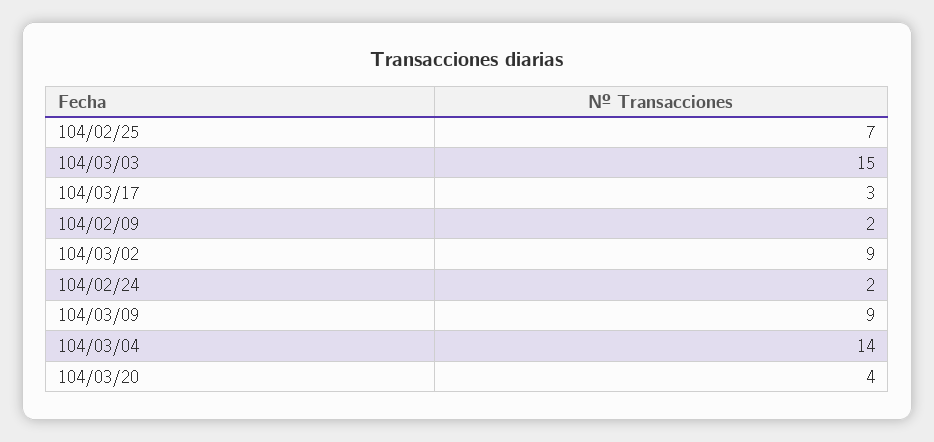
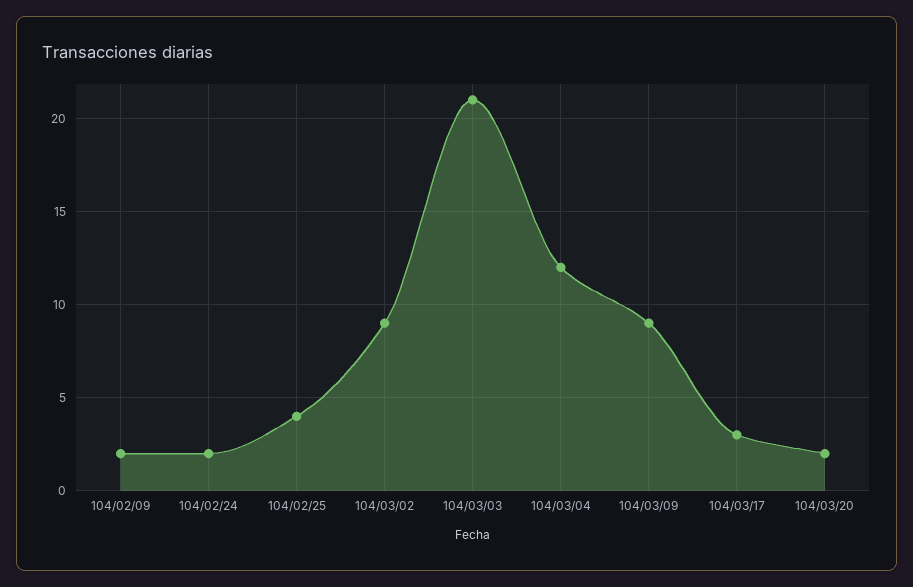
104/02/25: 7 -> 4
104/03/03: 15 -> 21
104/03/04: 14 -> 12
104/03/20: 4 -> 2

